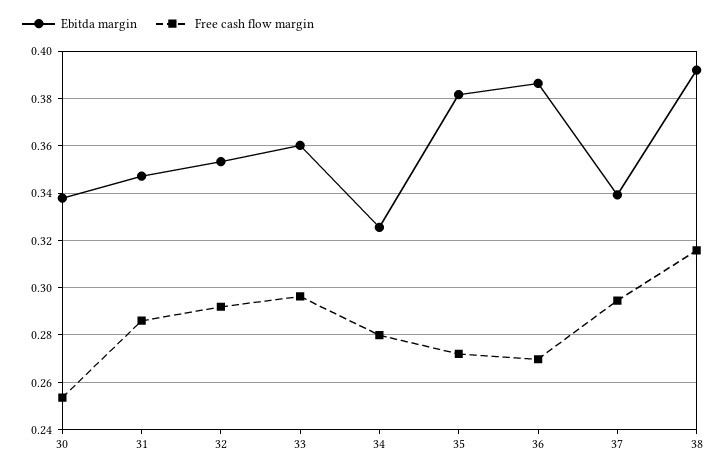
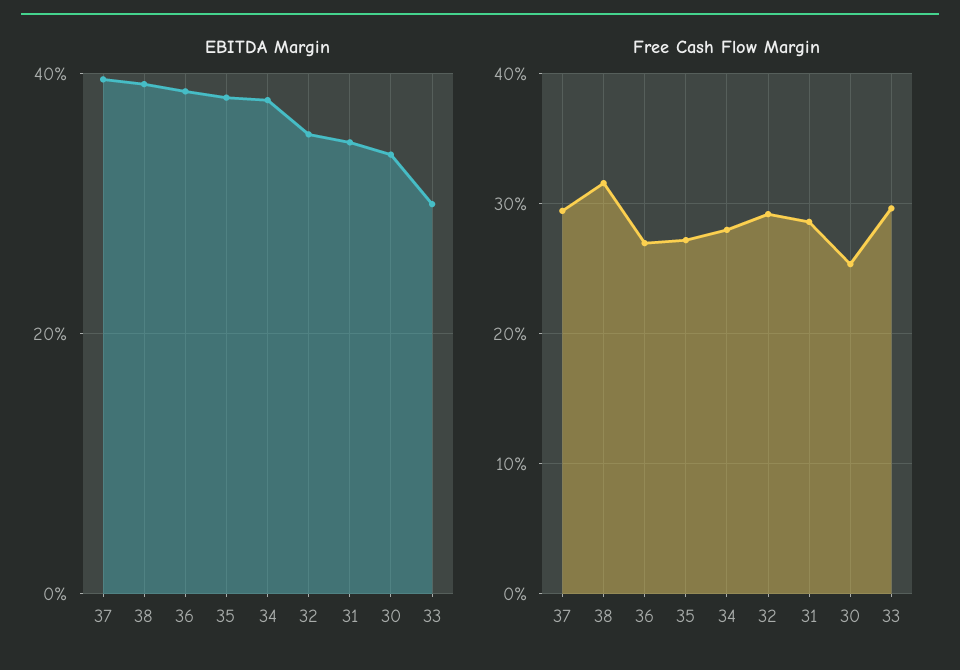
Ebitda margin, 33: 0.36 -> 0.3
Ebitda margin, 34: 0.325 -> 0.38
Ebitda margin, 37: 0.34 -> 0.4

